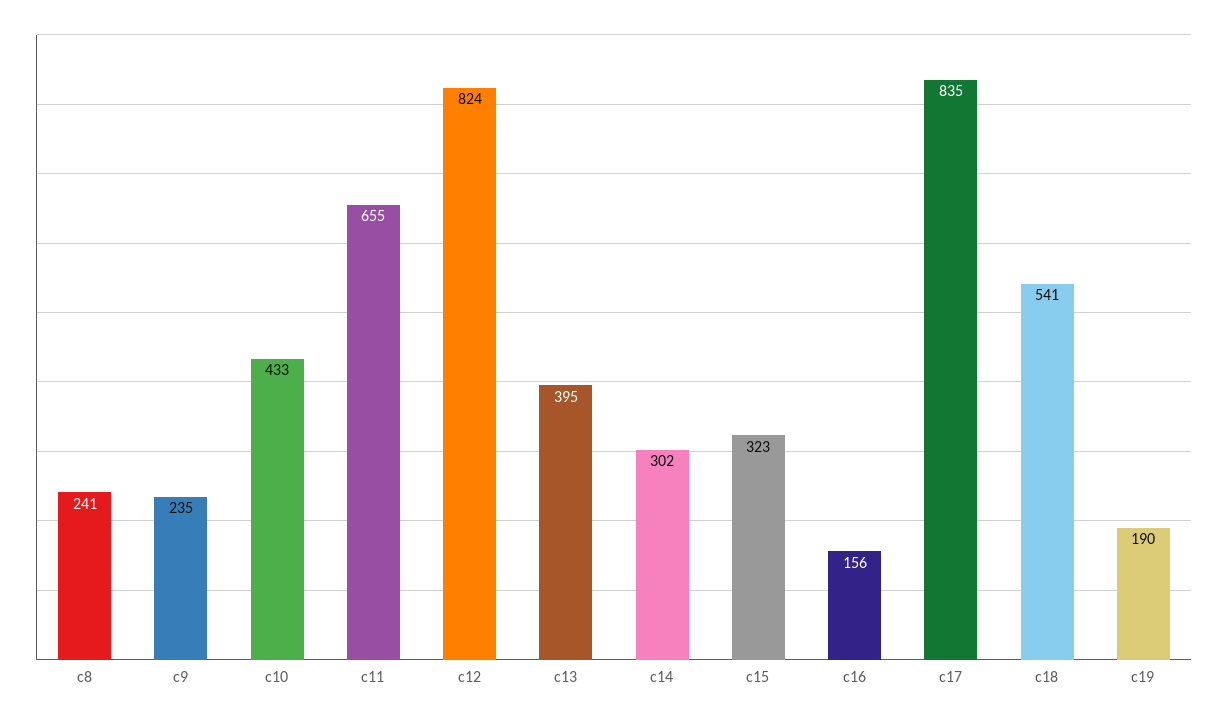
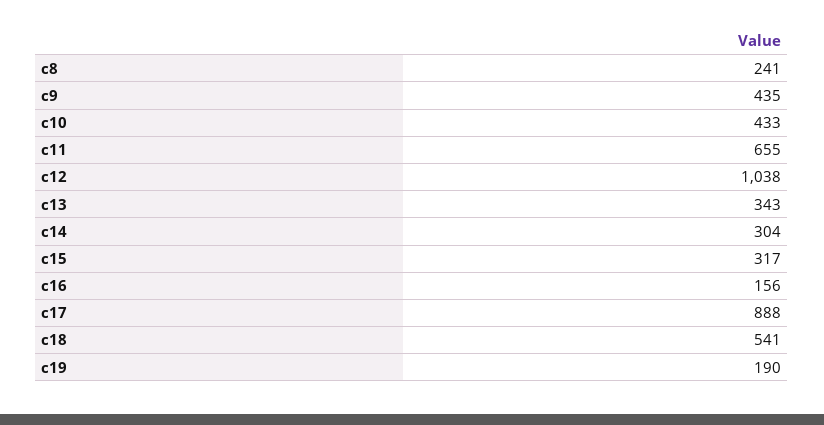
c9: 235 -> 435
c12: 824 -> 1038
c13: 395 -> 343
c14: 302 -> 304
c15: 323 -> 317
c17: 835 -> 888

